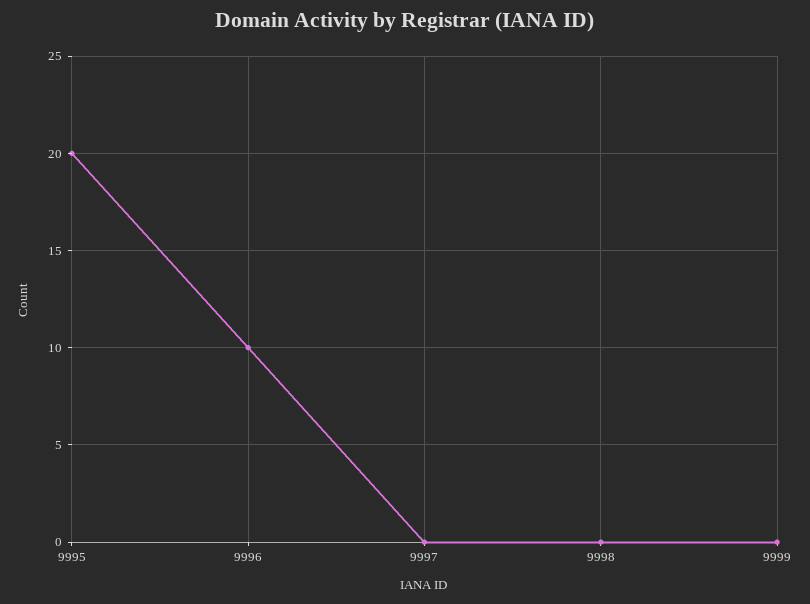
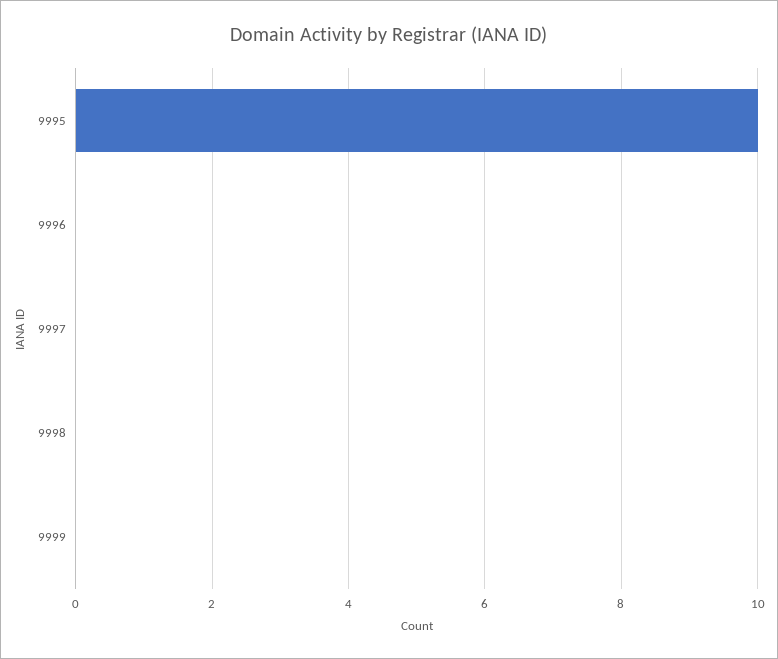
9995: 20 -> 10
9996: 10 -> 0

